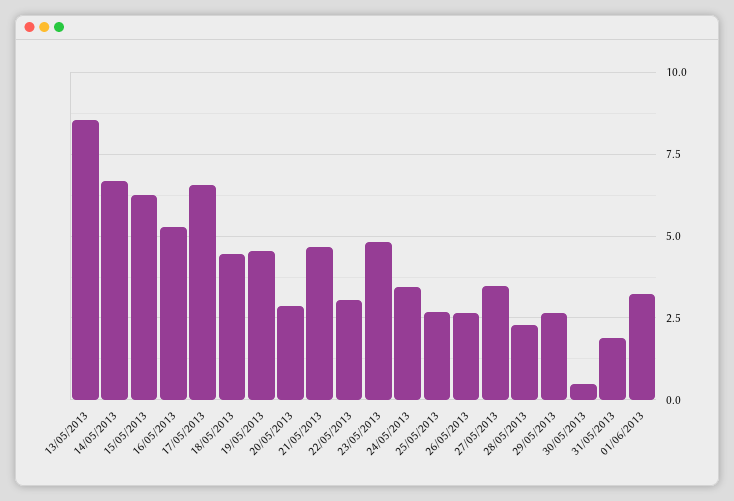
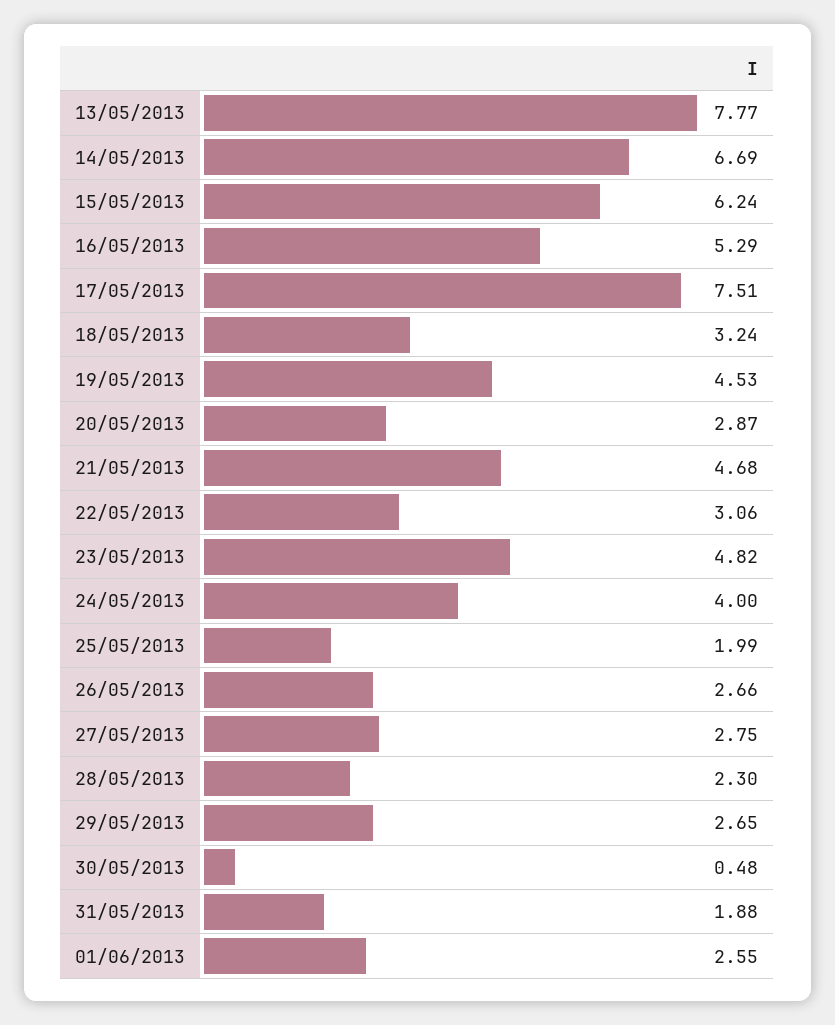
13/05/2013: 8.5 -> 7.77
17/05/2013: 6.5 -> 7.51
18/05/2013: 4.5 -> 3.24
24/05/2013: 3.5 -> 4
25/05/2013: 2.75 -> 1.99
27/05/2013: 3.5 -> 2.75
01/06/2013: 3.25 -> 2.55

